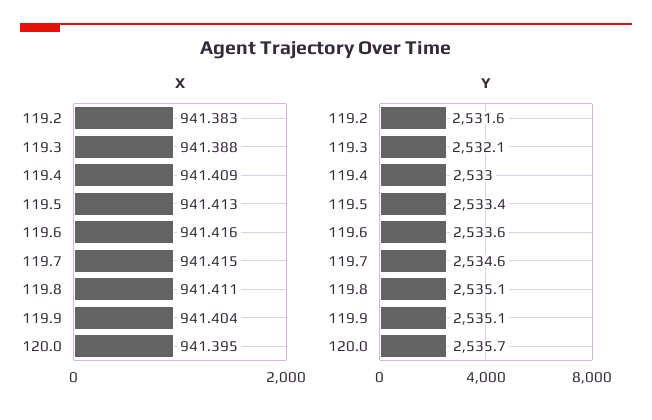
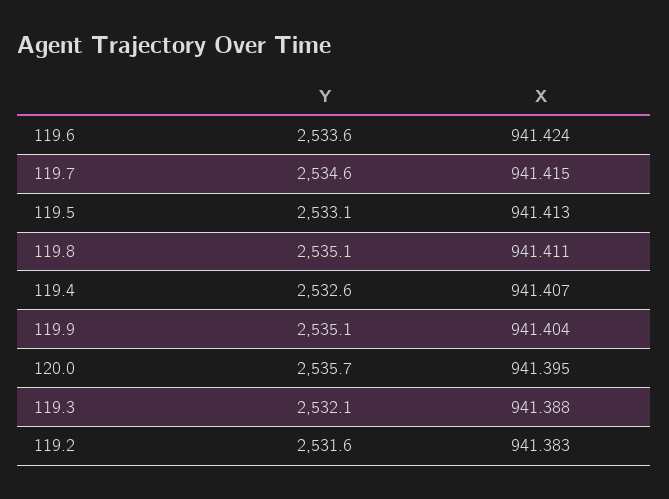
X, 119.4: 941.409 -> 941.407
X, 119.6: 941.416 -> 941.424
Y, 119.4: 2533 -> 2532.6
Y, 119.5: 2533.4 -> 2533.1

